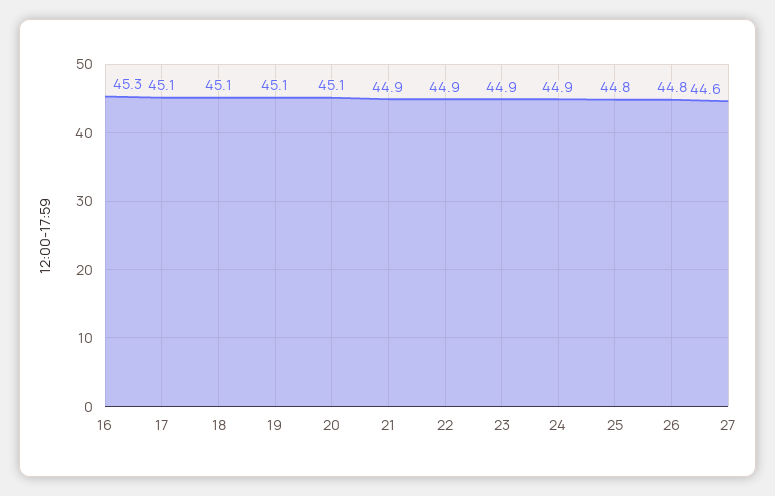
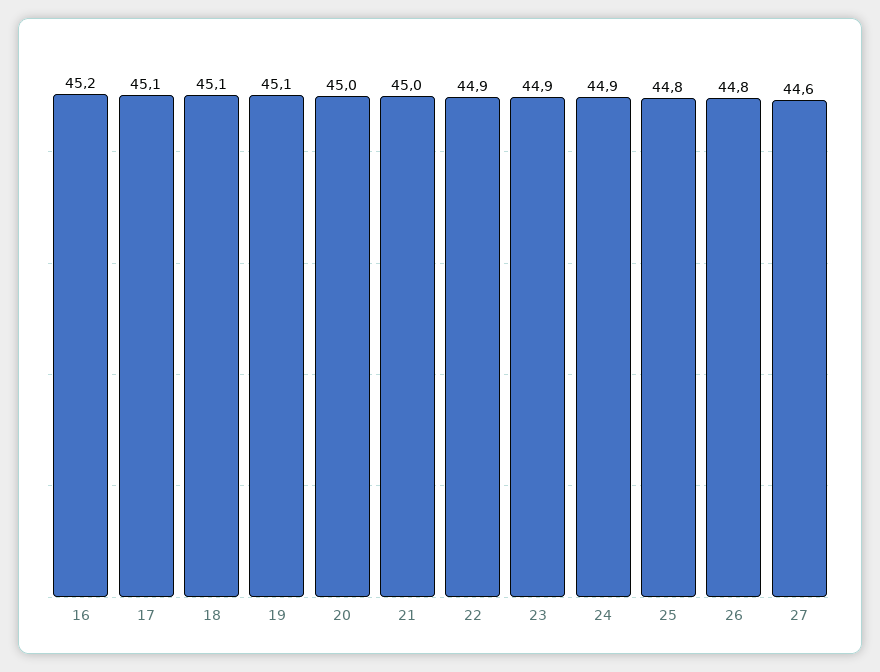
16: 45.3 -> 45.2
20: 45.1 -> 45
21: 44.9 -> 45

